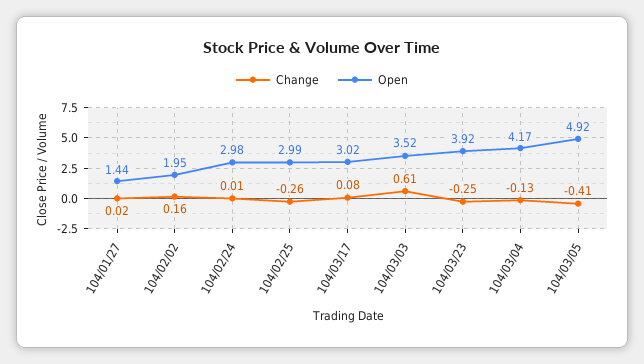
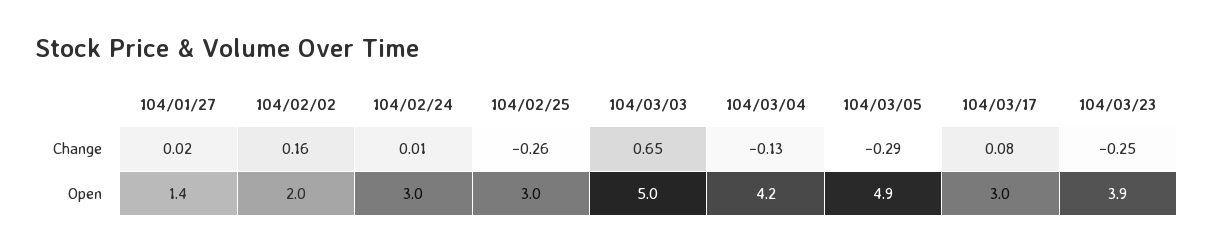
Change, 104/03/03: 0.61 -> 0.65
Open, 104/03/03: 3.52 -> 5
Change, 104/03/05: -0.41 -> -0.29

